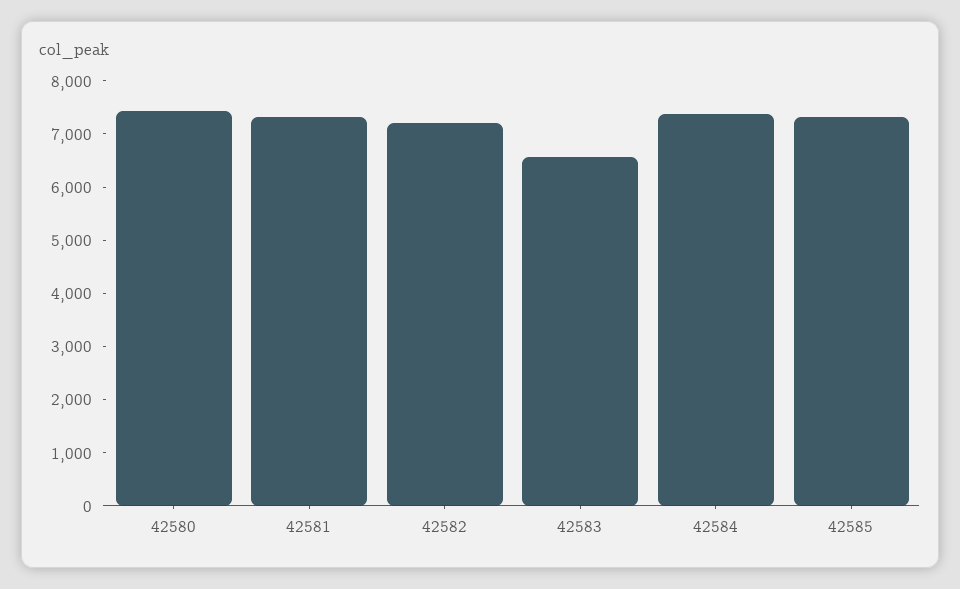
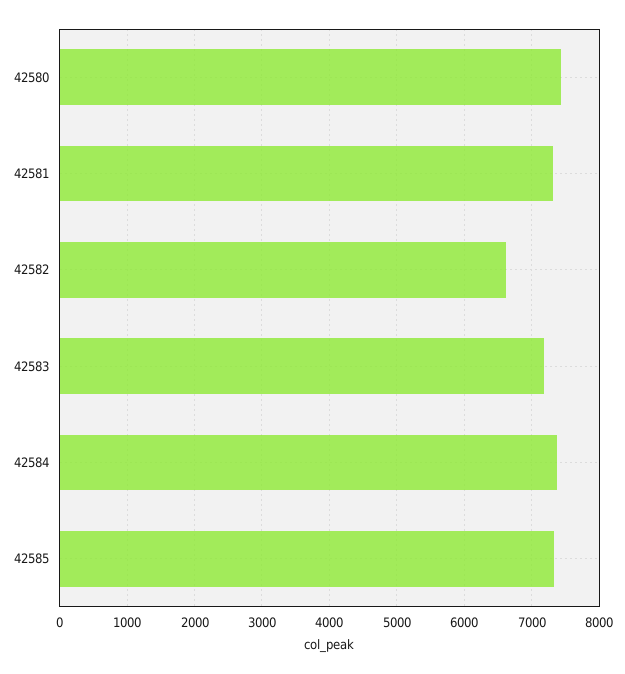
42582: 7200 -> 6600
42583: 6600 -> 7200

